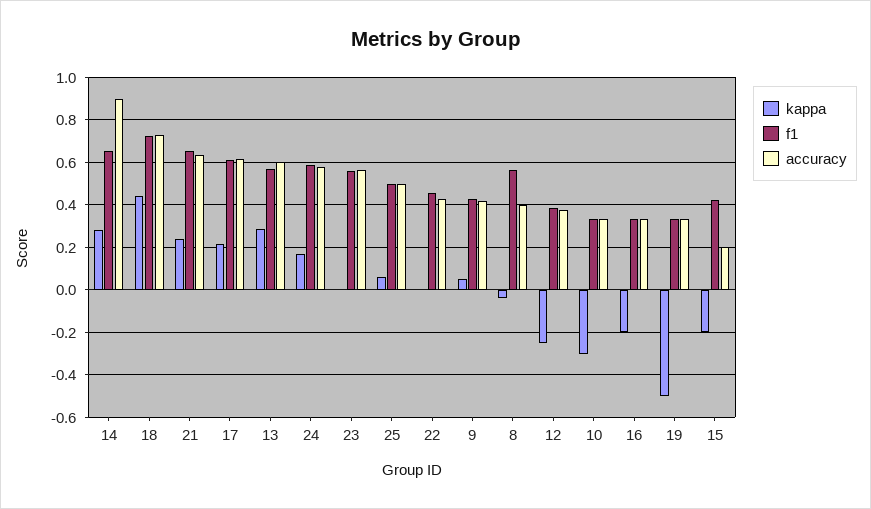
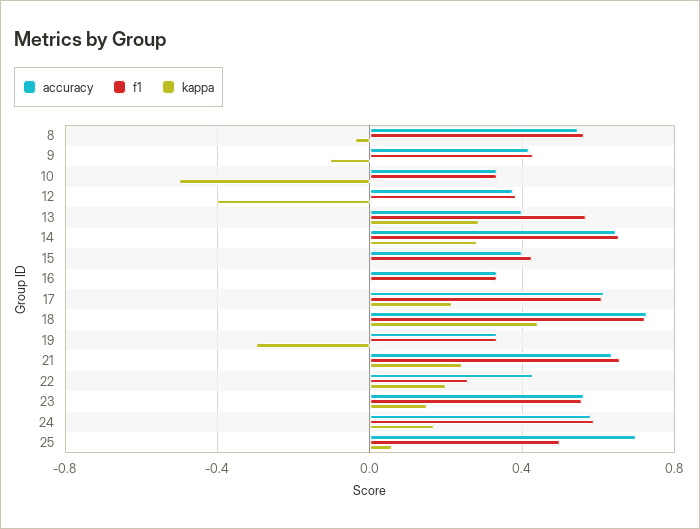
accuracy, 14: 0.9 -> 0.65
accuracy, 13: 0.6 -> 0.4
kappa, 23: 0 -> 0.15
accuracy, 25: 0.5 -> 0.7
kappa, 22: 0 -> 0.2
f1, 22: 0.45 -> 0.25
kappa, 9: 0.05 -> -0.1
accuracy, 8: 0.4 -> 0.55
kappa, 12: -0.25 -> -0.4
kappa, 10: -0.3 -> -0.5
kappa, 16: -0.2 -> 0
kappa, 19: -0.5 -> -0.3
kappa, 15: -0.2 -> 0
accuracy, 15: 0.2 -> 0.4

